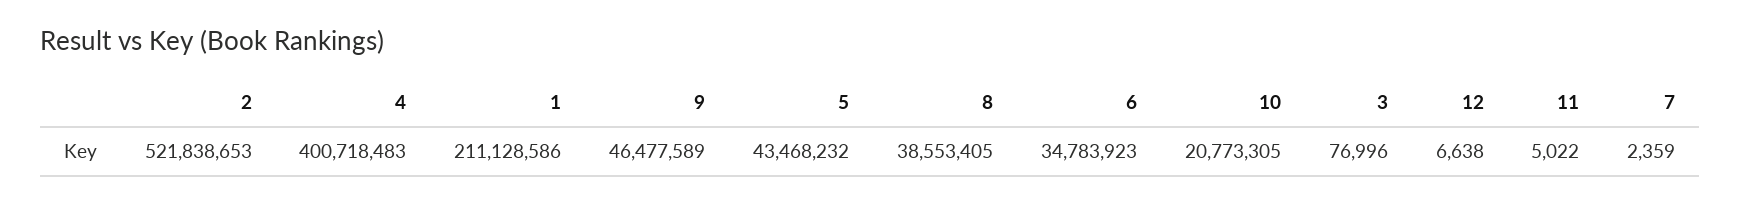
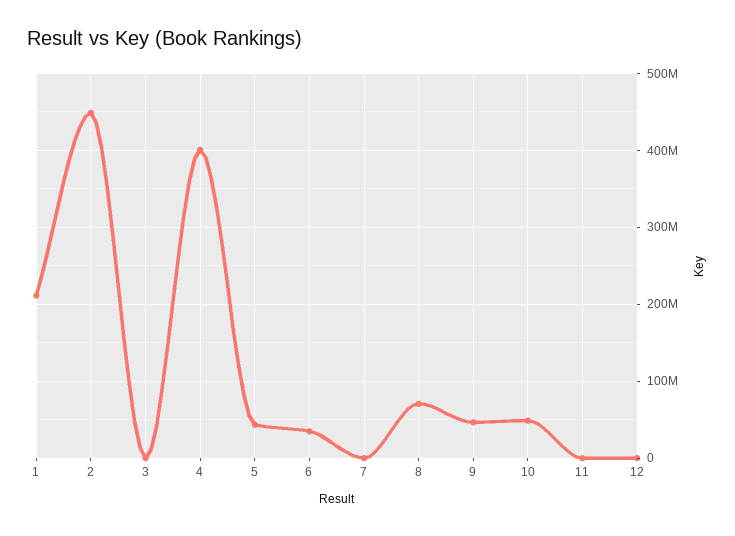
2: 521838653 -> 450000000
8: 38553405 -> 70000000
10: 20773305 -> 50000000

